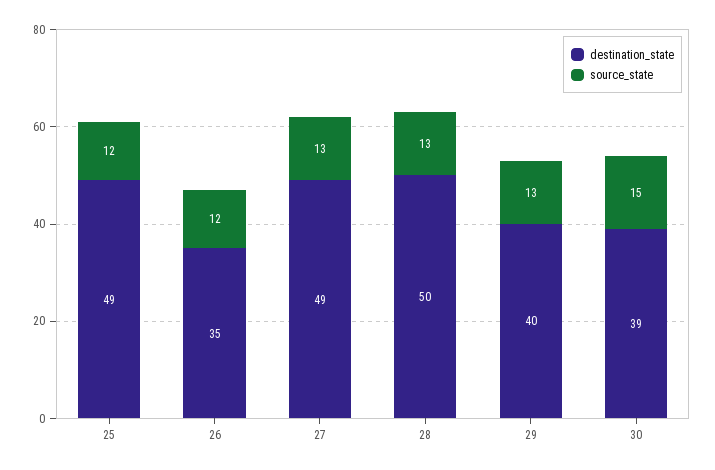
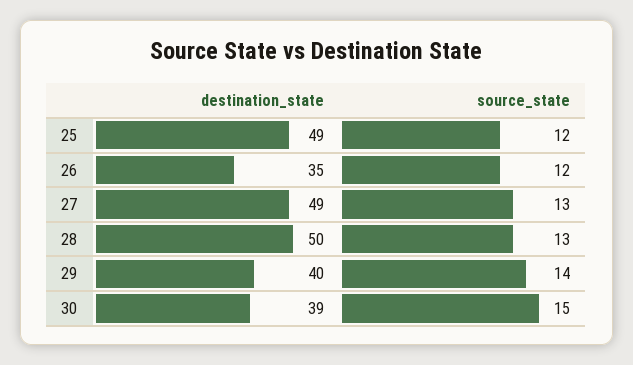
source_state, 29: 13 -> 14

